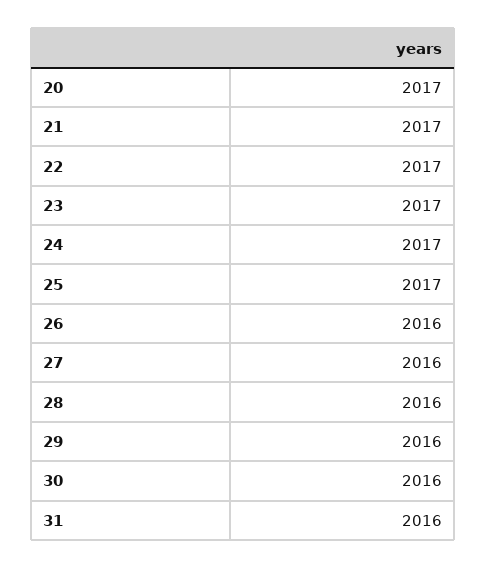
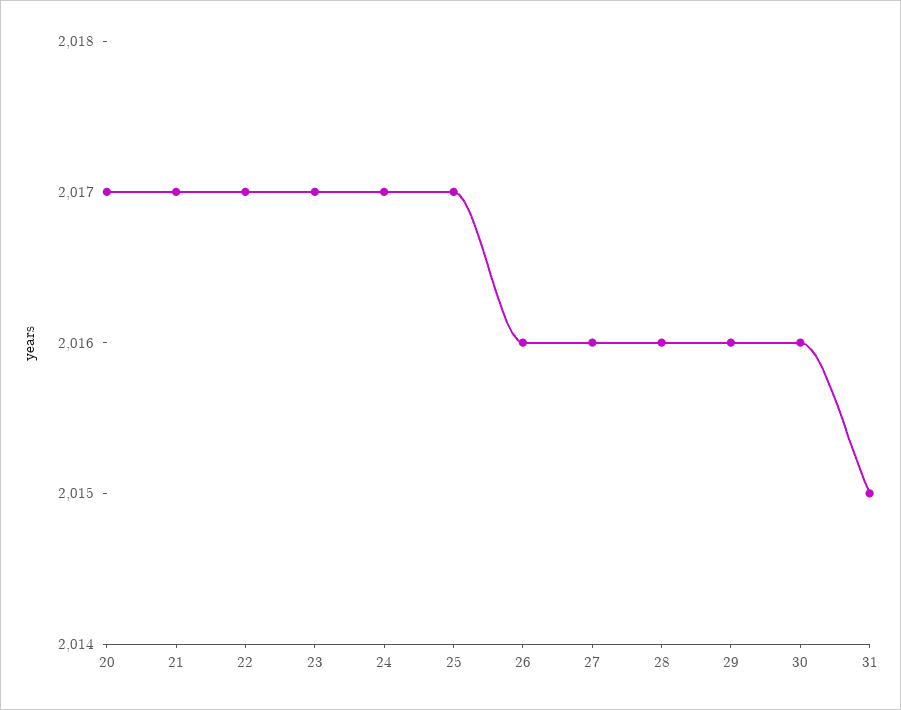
31: 2016 -> 2015

